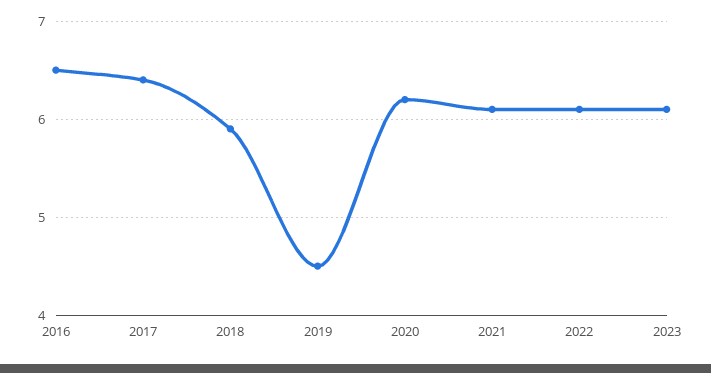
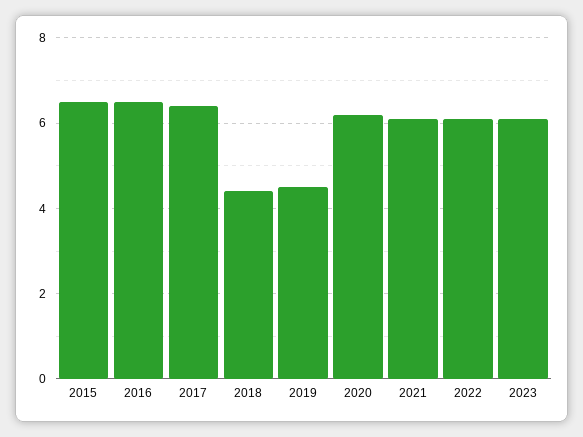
2018: 5.9 -> 4.5
2015: none -> 6.5

